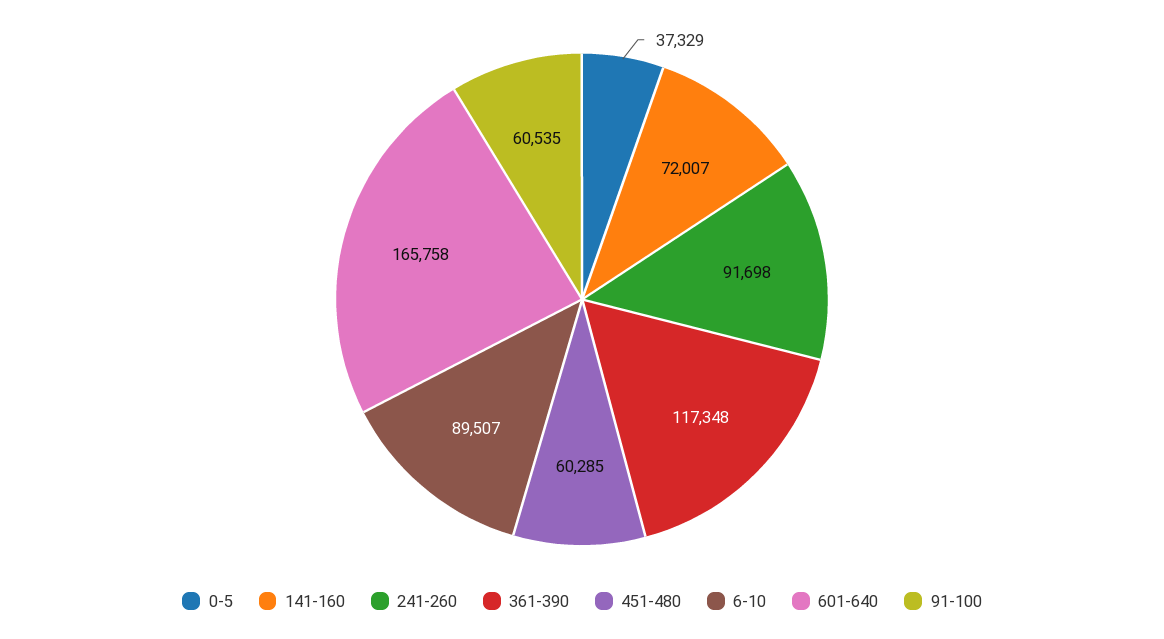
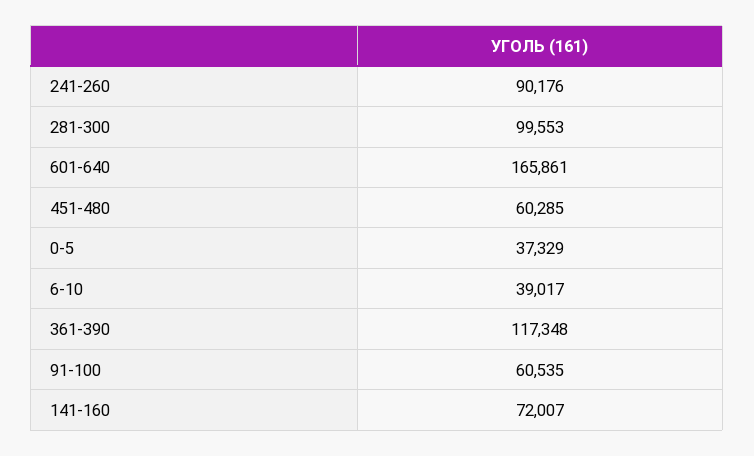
241-260: 91698 -> 90176
6-10: 89507 -> 39017
601-640: 165758 -> 165861
281-300: none -> 99553

